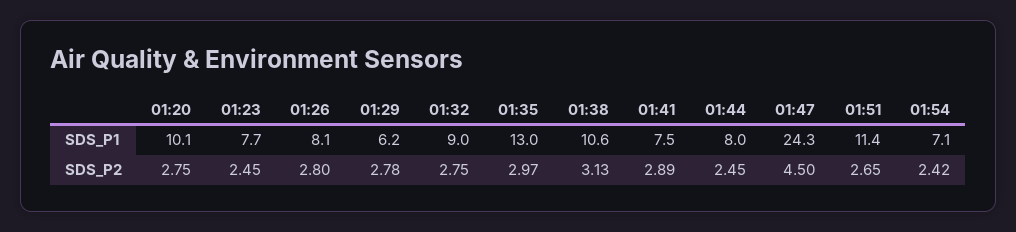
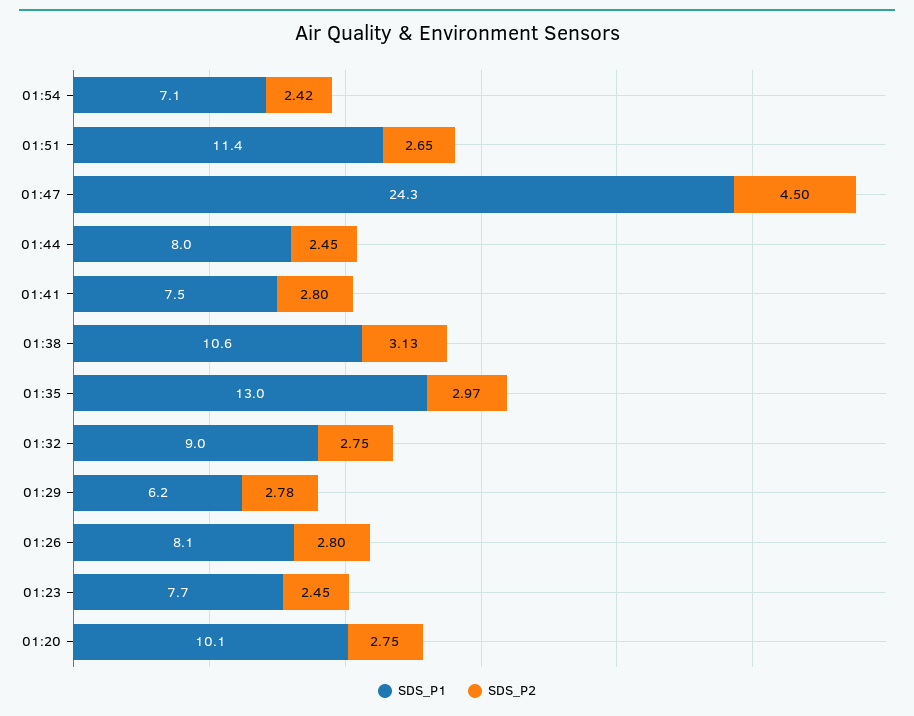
SDS_P2, 01:41: 2.89 -> 2.8

